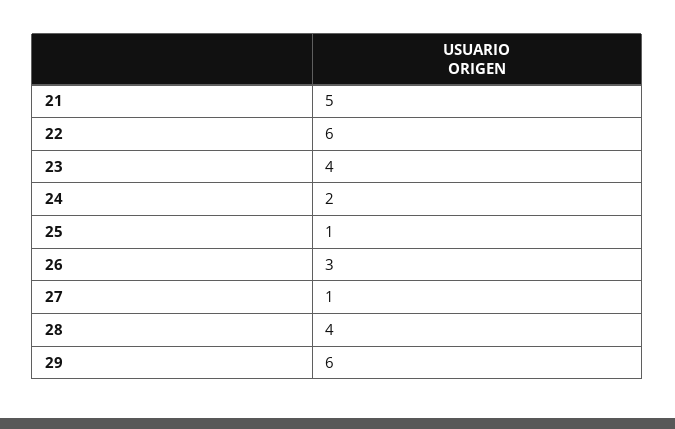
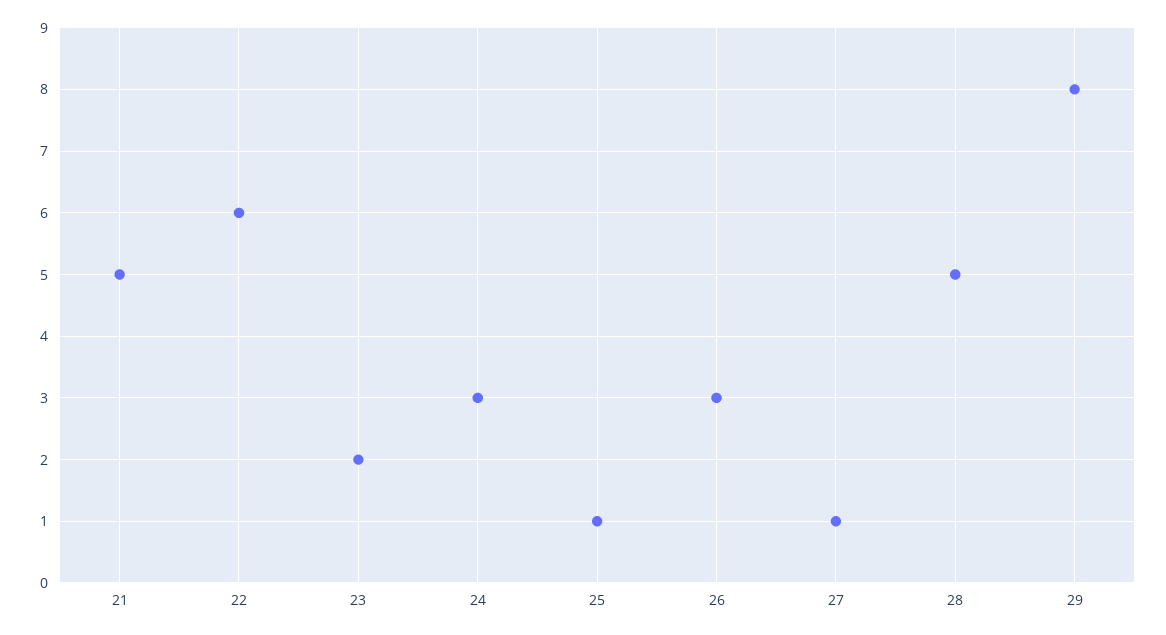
23: 4 -> 2
24: 2 -> 3
28: 4 -> 5
29: 6 -> 8

